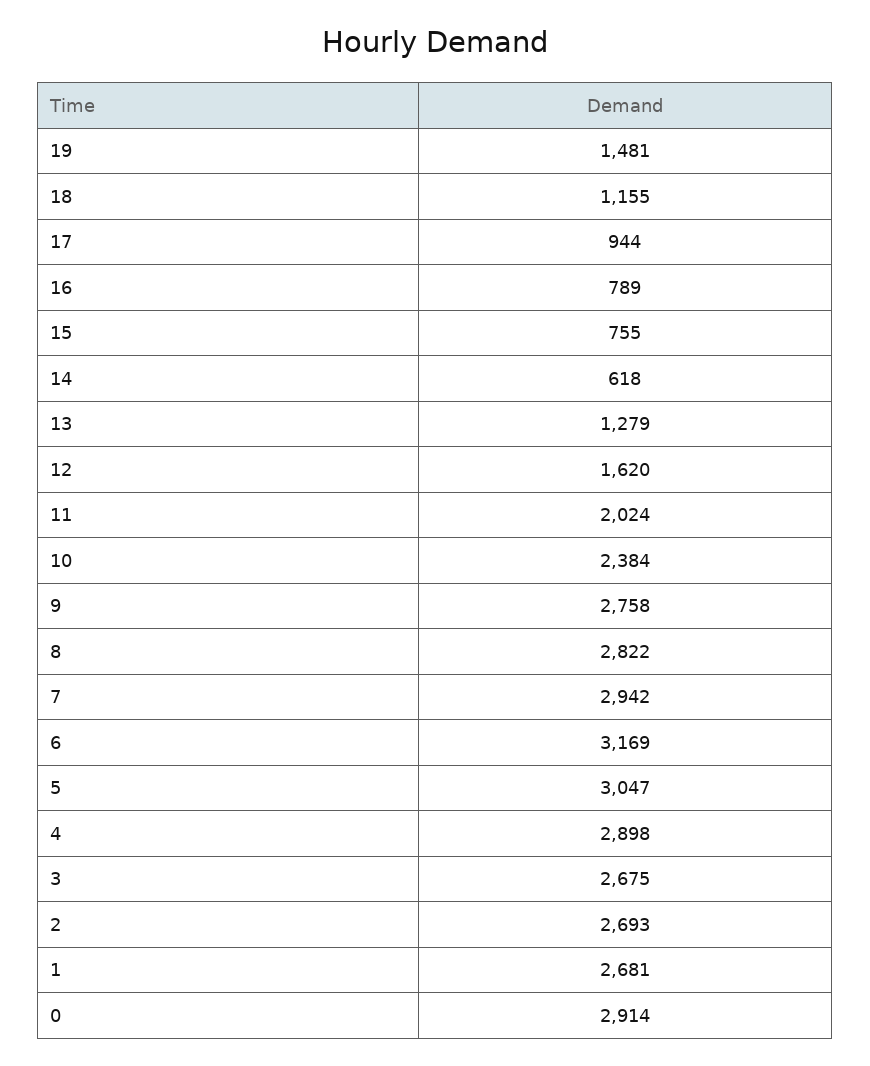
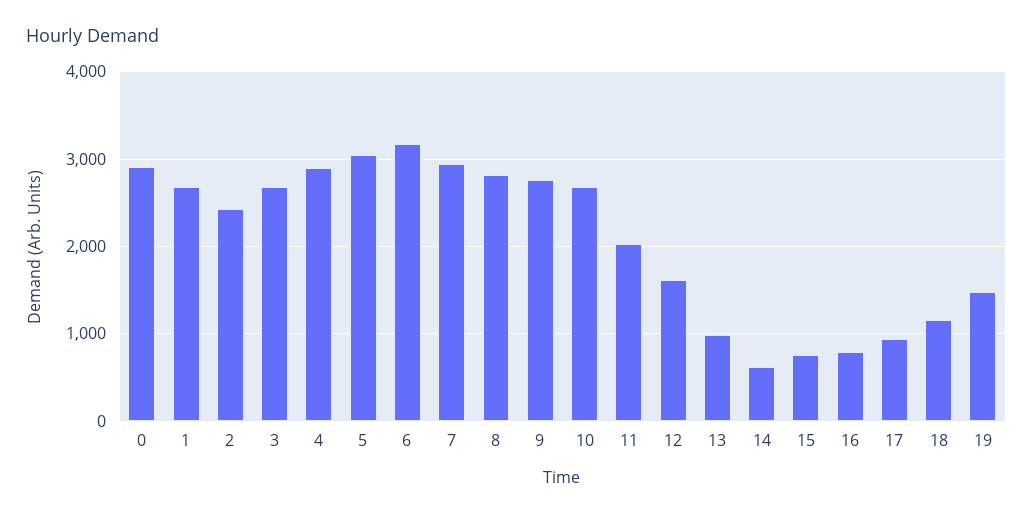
13: 1279 -> 1000
10: 2384 -> 2700
2: 2693 -> 2400

